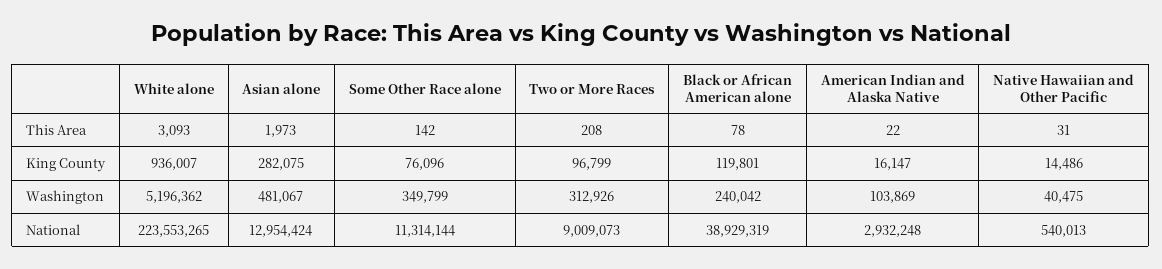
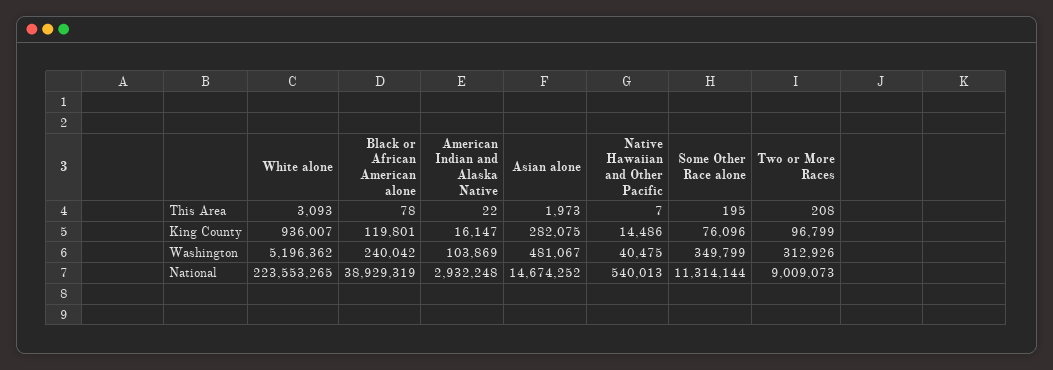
Some Other Race alone, This Area: 142 -> 195
Native Hawaiian and Other Pacific, This Area: 31 -> 7
Asian alone, National: 12954424 -> 14674252

